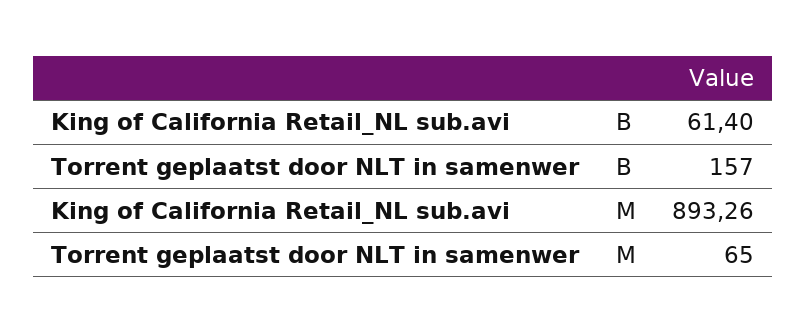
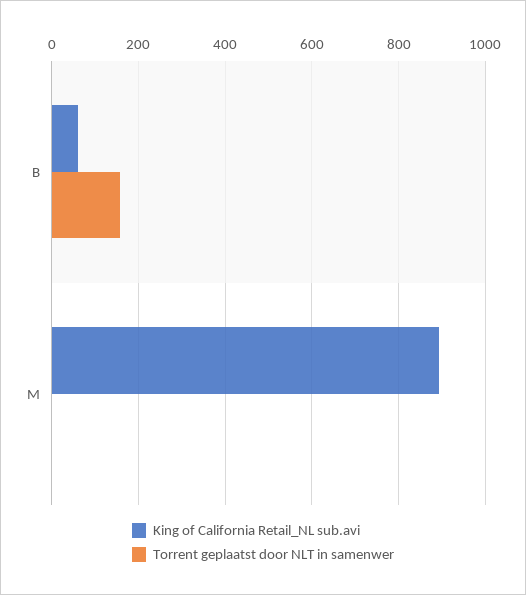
Torrent geplaatst door NLT in samenwer, M: 65 -> 0

